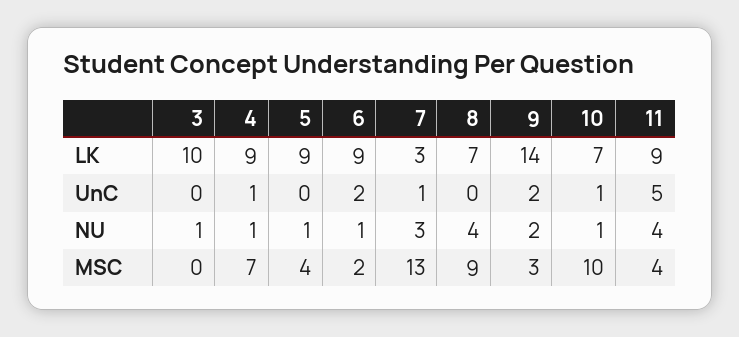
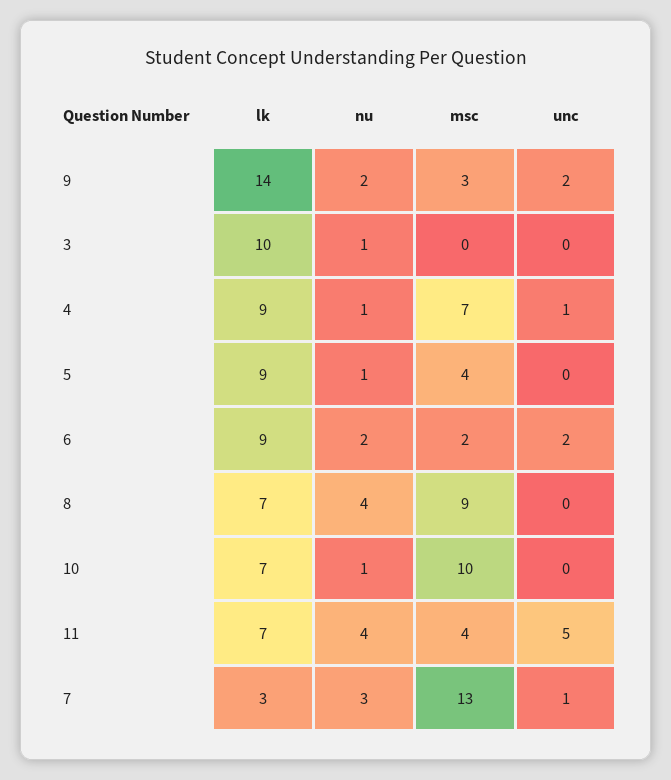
11, LK: 9 -> 7
10, UnC: 1 -> 0
6, NU: 1 -> 2

